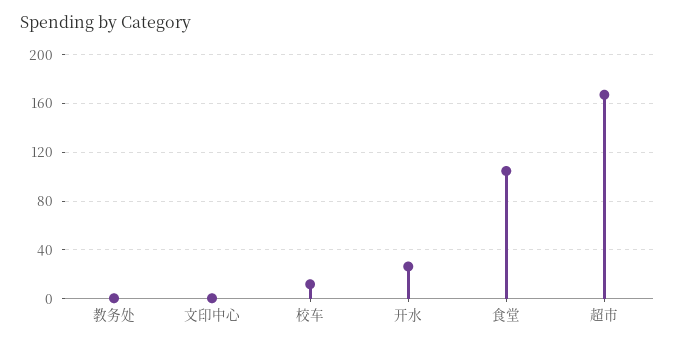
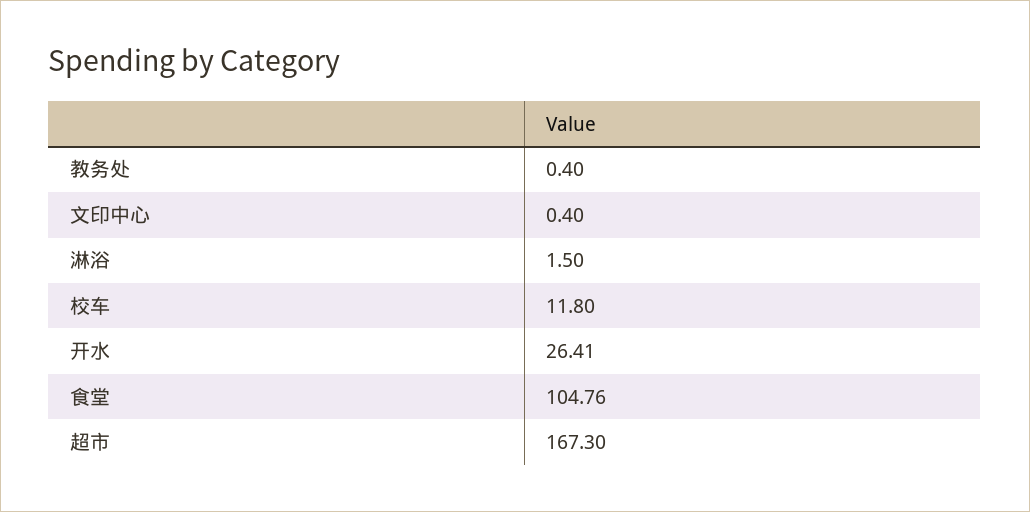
淋浴: none -> 1.5

